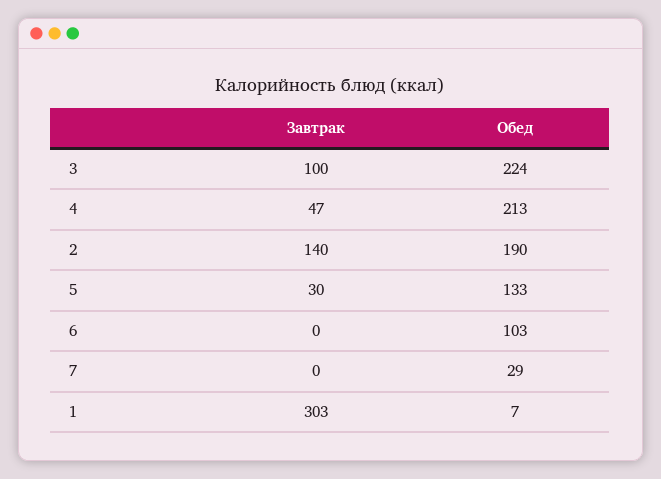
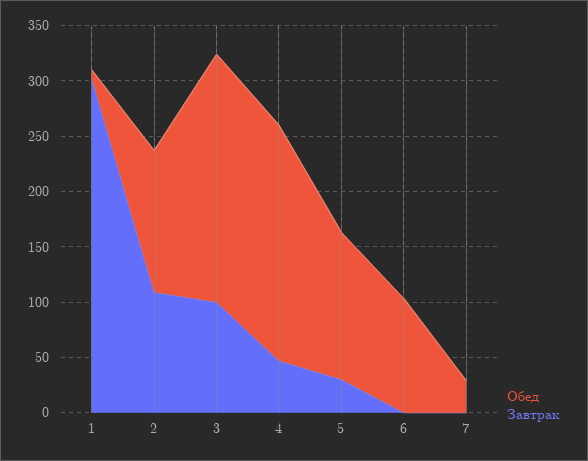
Завтрак, 2: 140 -> 110
Обед, 2: 190 -> 130

